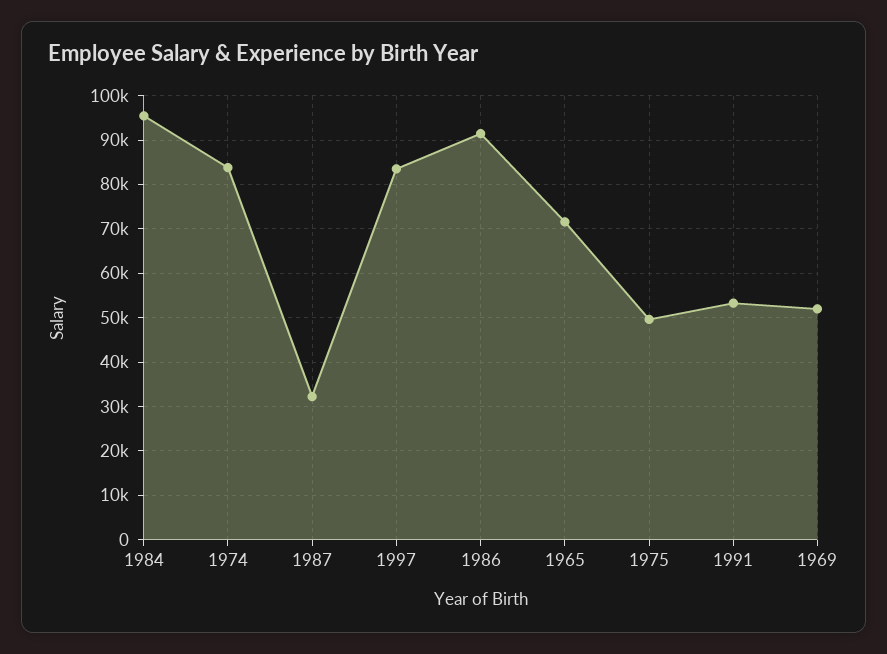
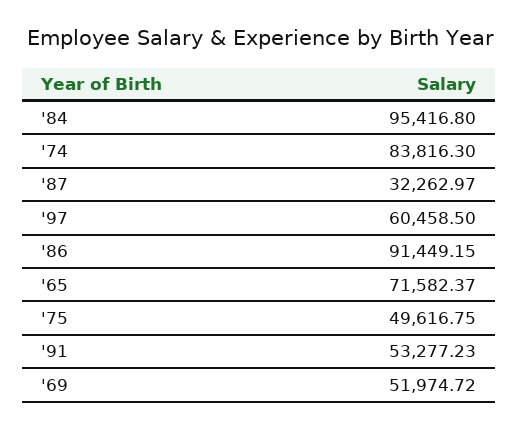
1997: 84000 -> 60458.5

